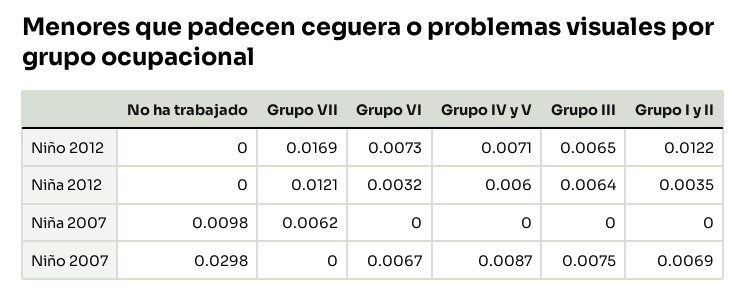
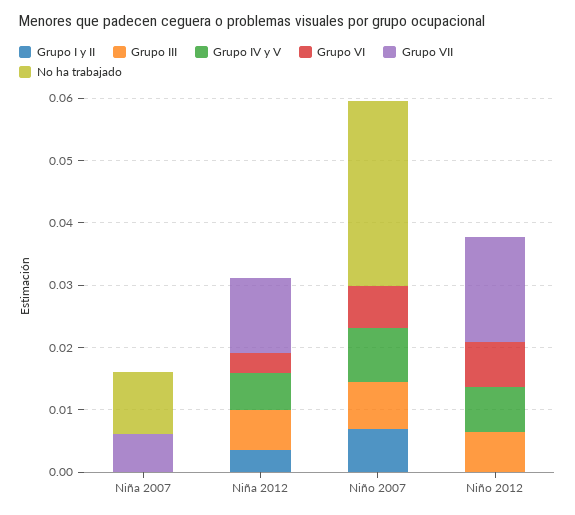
Grupo I y II, Niño 2012: 0.0122 -> 0

